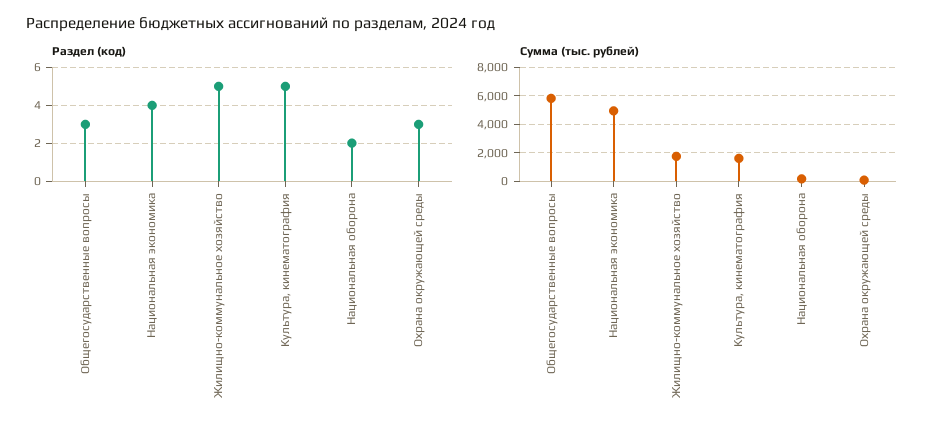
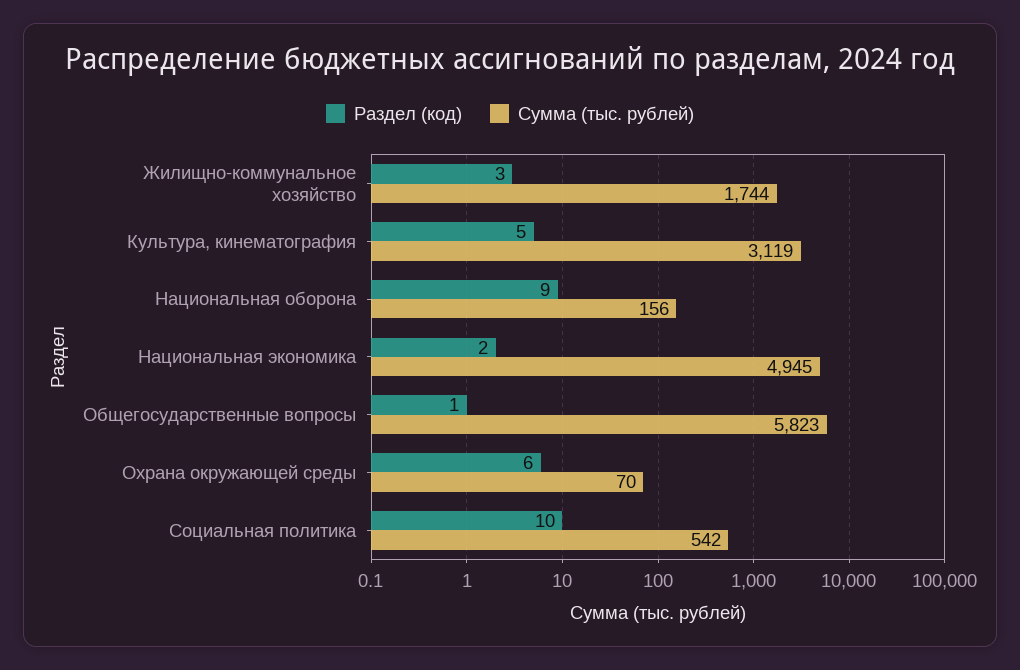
Раздел (код), Общегосударственные вопросы: 3 -> 1
Раздел (код), Национальная экономика: 4 -> 2
Раздел (код), Жилищно-коммунальное хозяйство: 5 -> 3
Раздел (код), Национальная оборона: 2 -> 9
Раздел (код), Охрана окружающей среды: 3 -> 6
Сумма (тыс. рублей), Культура, кинематография: 1500 -> 3119
Раздел (код), Социальная политика: none -> 10
Сумма (тыс. рублей), Социальная политика: none -> 542

